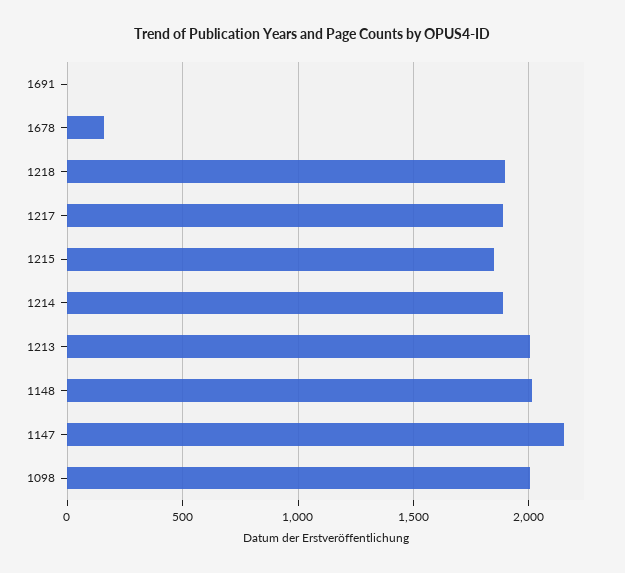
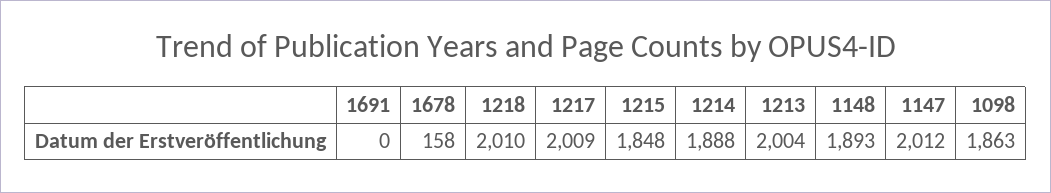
1218: 1900 -> 2010
1217: 1900 -> 2009
1148: 2000 -> 1893
1147: 2150 -> 2012
1098: 2000 -> 1863

